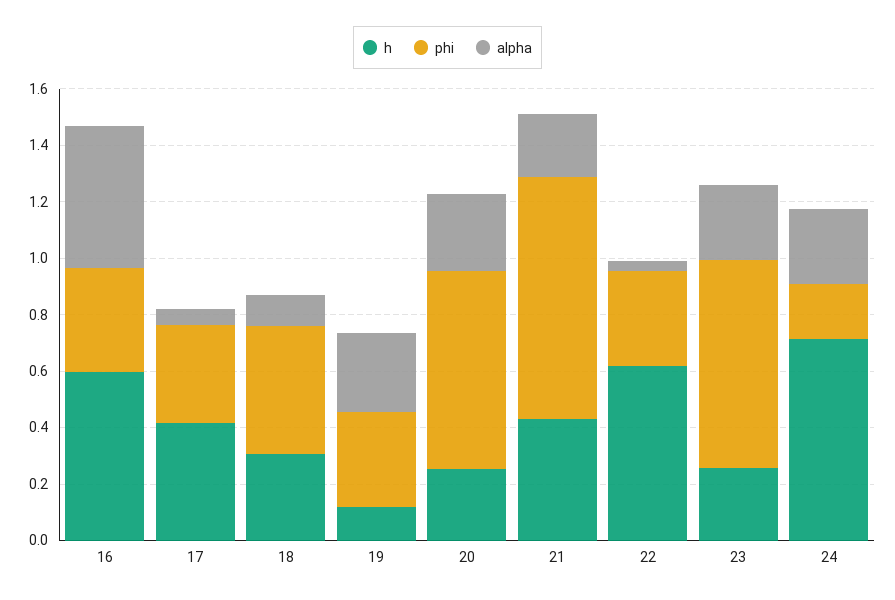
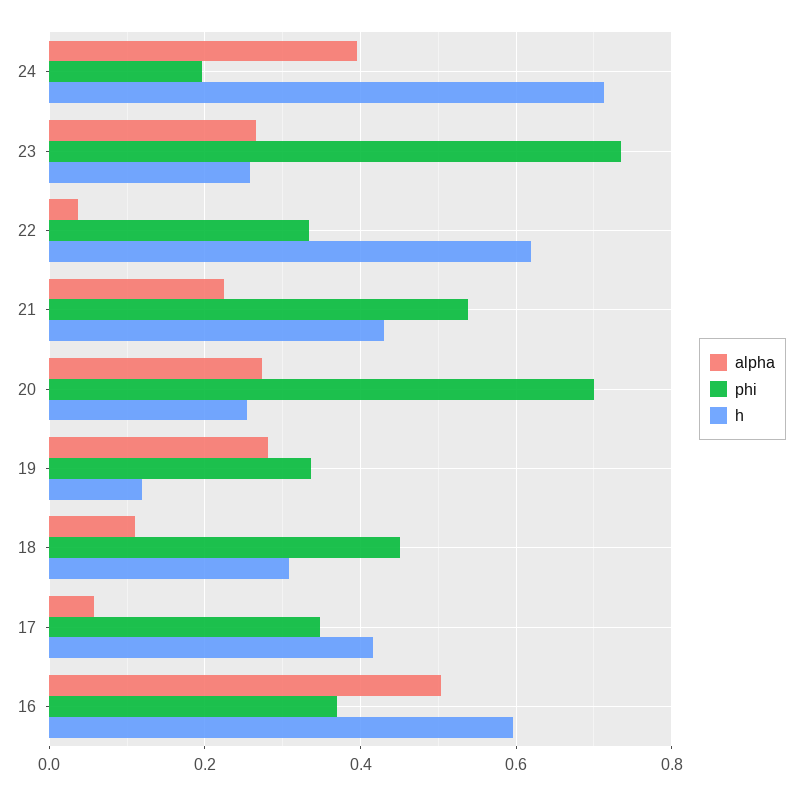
phi, 21: 0.85 -> 0.54
alpha, 24: 0.25 -> 0.4

